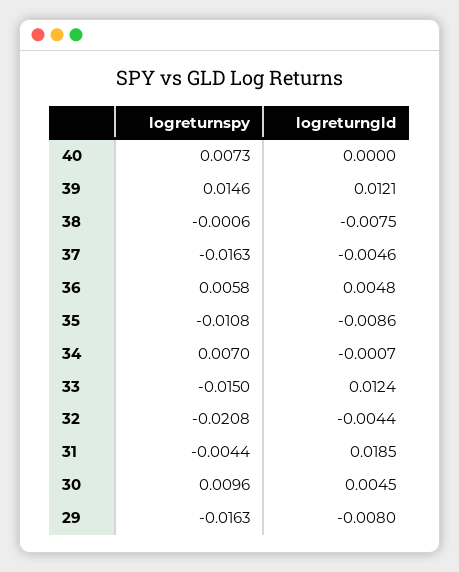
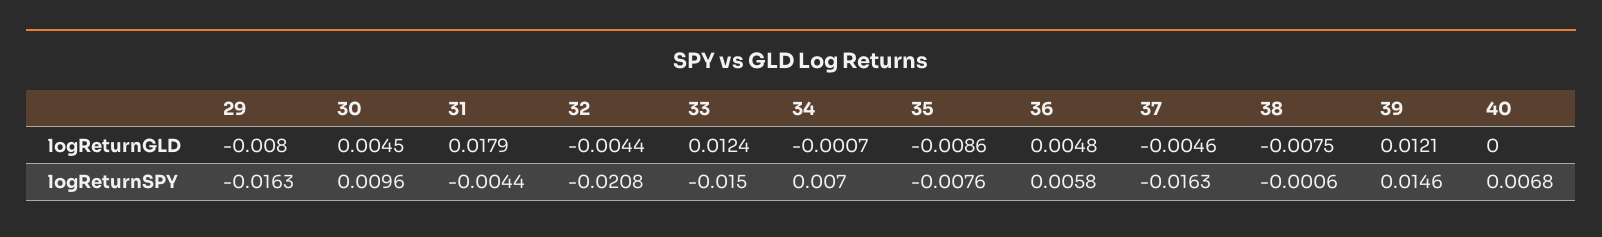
logreturnspy, 40: 0.0073 -> 0.0068
logreturnspy, 35: -0.0108 -> -0.0076
logreturngld, 31: 0.0185 -> 0.0179

